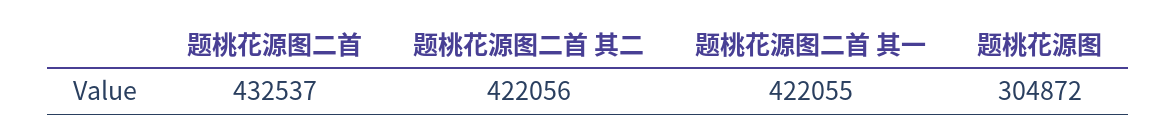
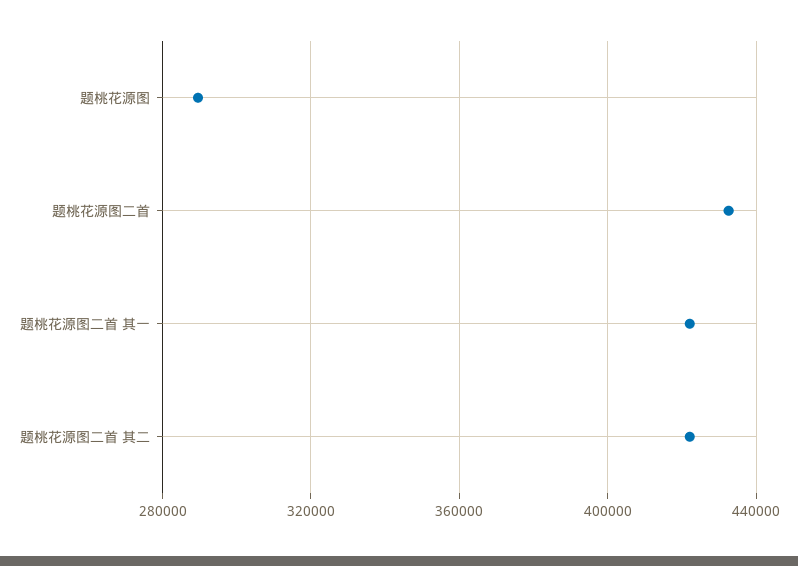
题桃花源图: 304872 -> 290000

